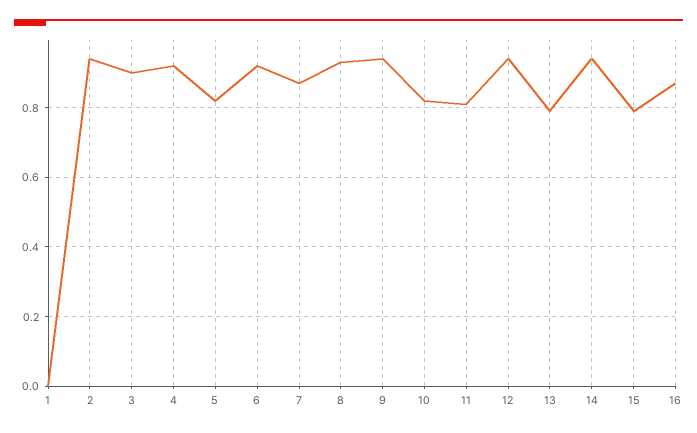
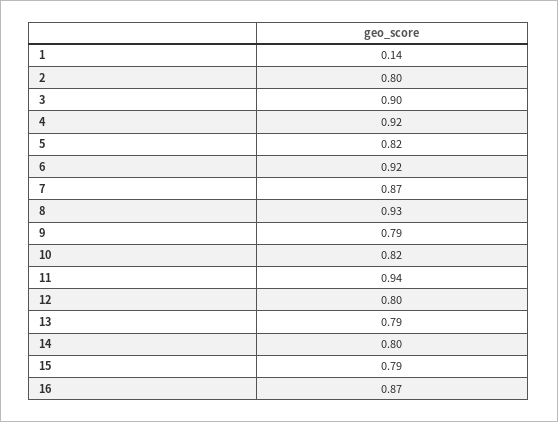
1: 0 -> 0.14
2: 0.95 -> 0.8
9: 0.95 -> 0.79
11: 0.8 -> 0.94
12: 0.95 -> 0.8
14: 0.95 -> 0.8

